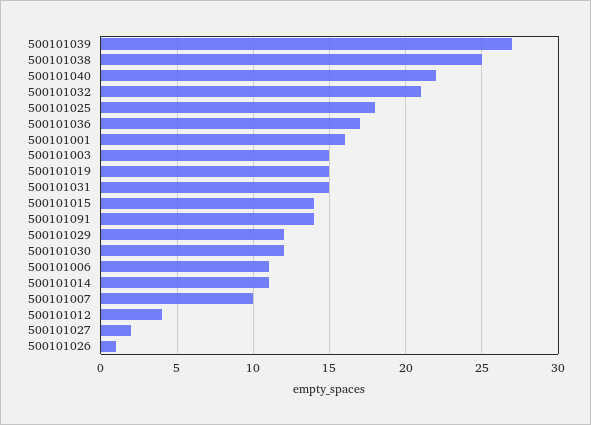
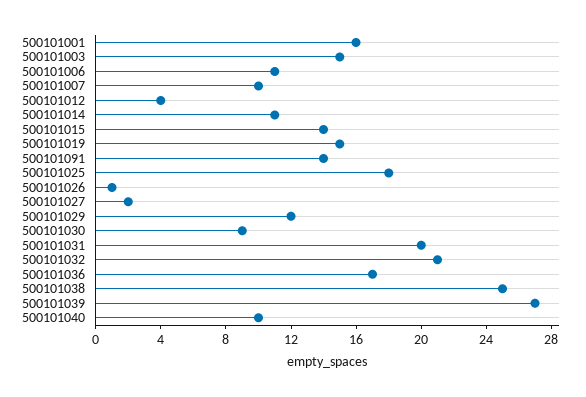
500101040: 22 -> 10
500101031: 15 -> 20
500101030: 12 -> 9

